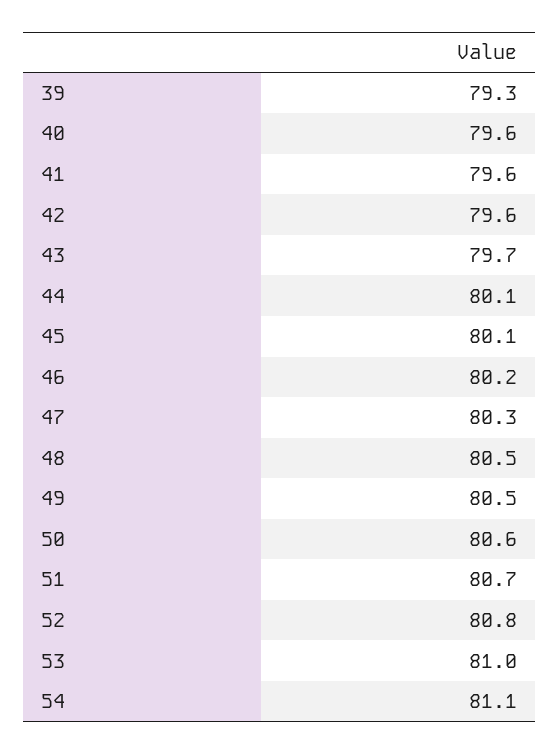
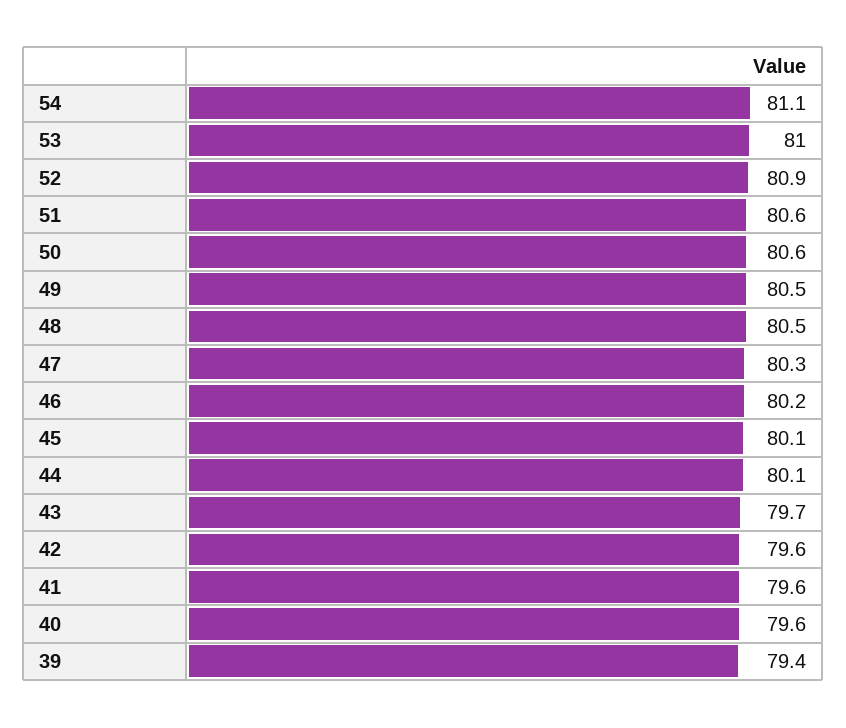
39: 79.3 -> 79.4
51: 80.7 -> 80.6
52: 80.8 -> 80.9

